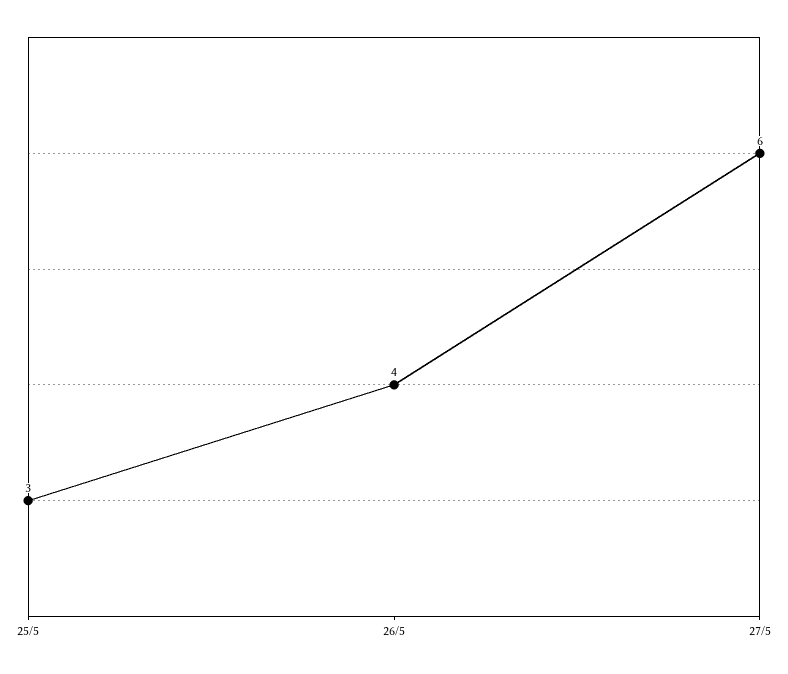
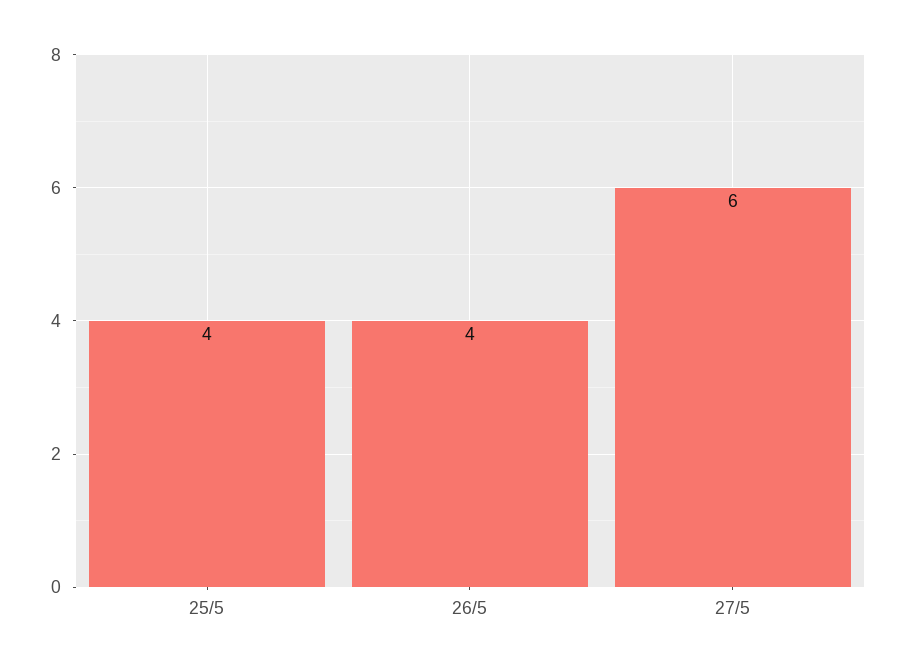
25/5: 3 -> 4

